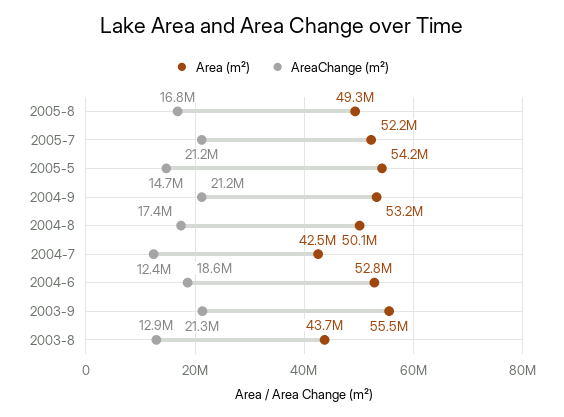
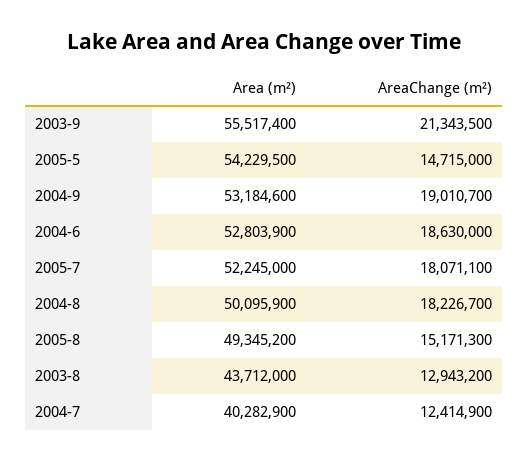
AreaChange (m²), 2005-8: 16800000 -> 15171300
AreaChange (m²), 2005-7: 21200000 -> 18071100
AreaChange (m²), 2004-9: 21200000 -> 19010700
AreaChange (m²), 2004-8: 17400000 -> 18226700
Area (m²), 2004-7: 42500000 -> 40282900

